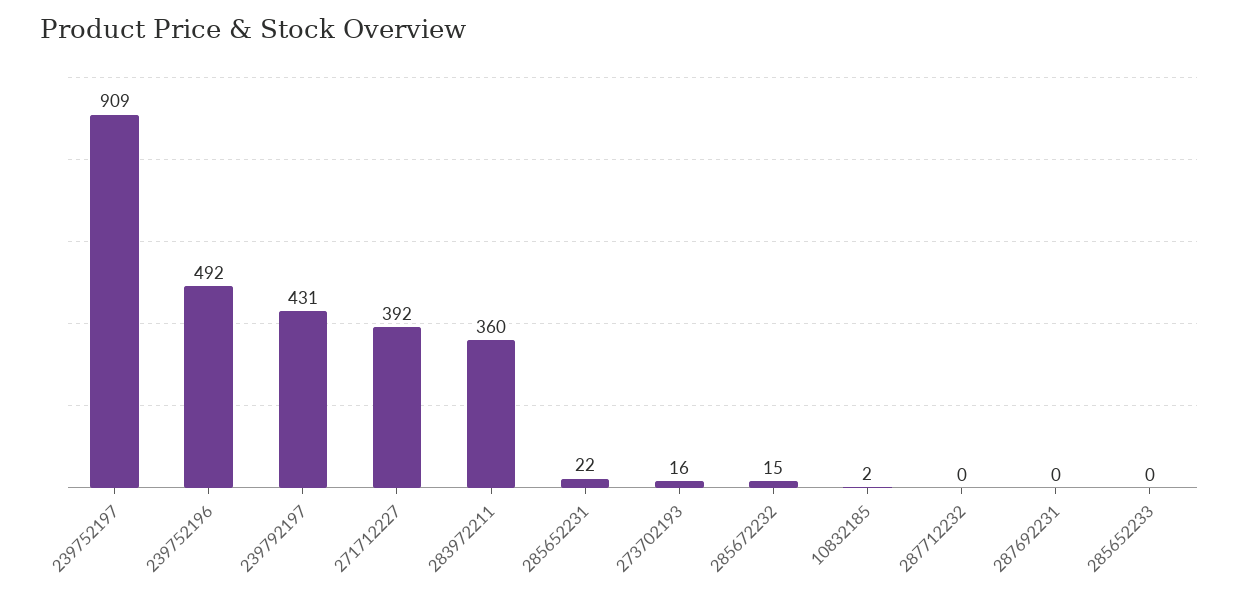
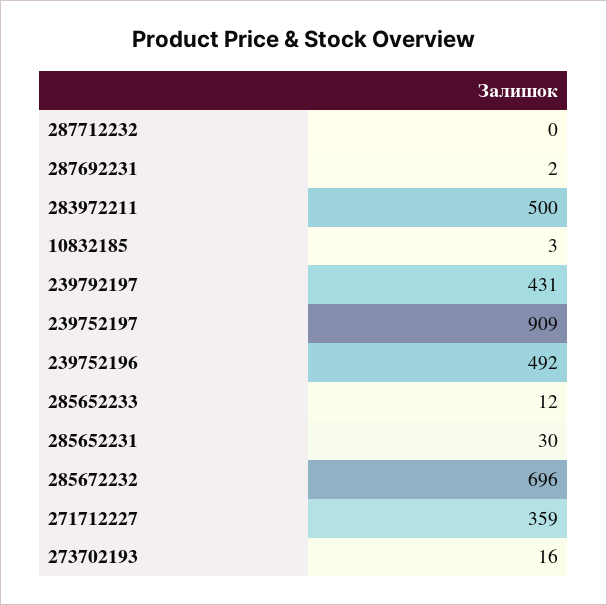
271712227: 392 -> 359
283972211: 360 -> 500
285652231: 22 -> 30
285672232: 15 -> 696
10832185: 2 -> 3
287692231: 0 -> 2
285652233: 0 -> 12

